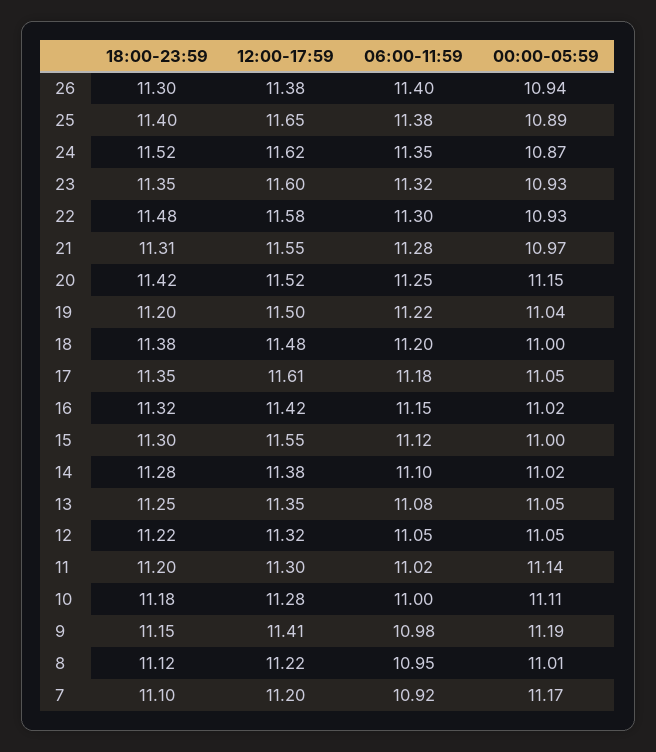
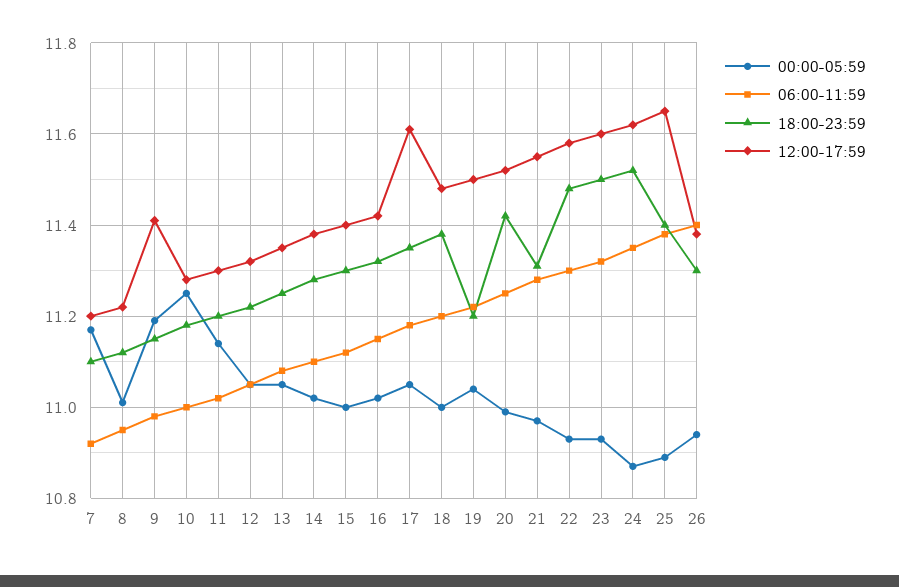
18:00-23:59, 23: 11.35 -> 11.5
00:00-05:59, 20: 11.15 -> 11
12:00-17:59, 15: 11.55 -> 11.4
00:00-05:59, 10: 11.11 -> 11.25

